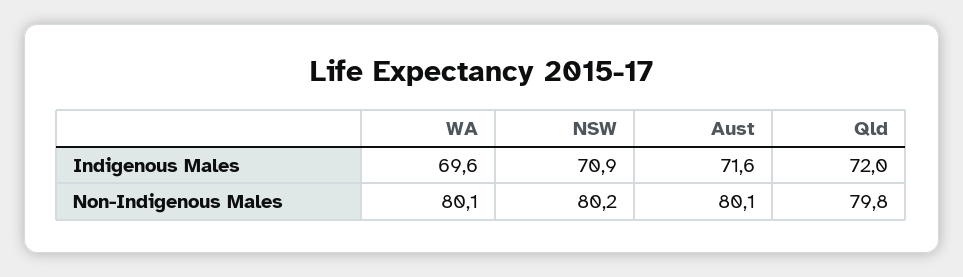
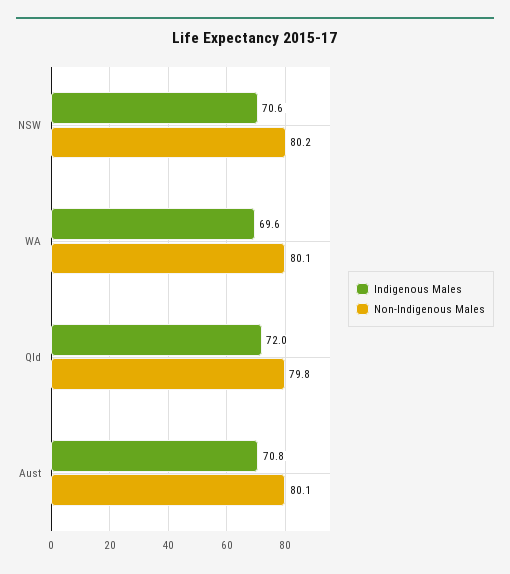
Indigenous Males, NSW: 70.9 -> 70.6
Indigenous Males, Aust: 71.6 -> 70.8

